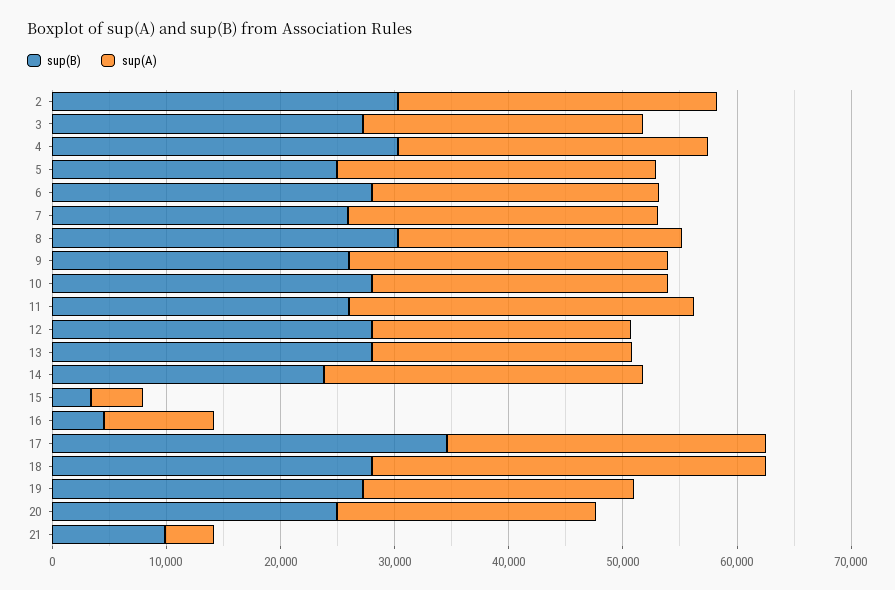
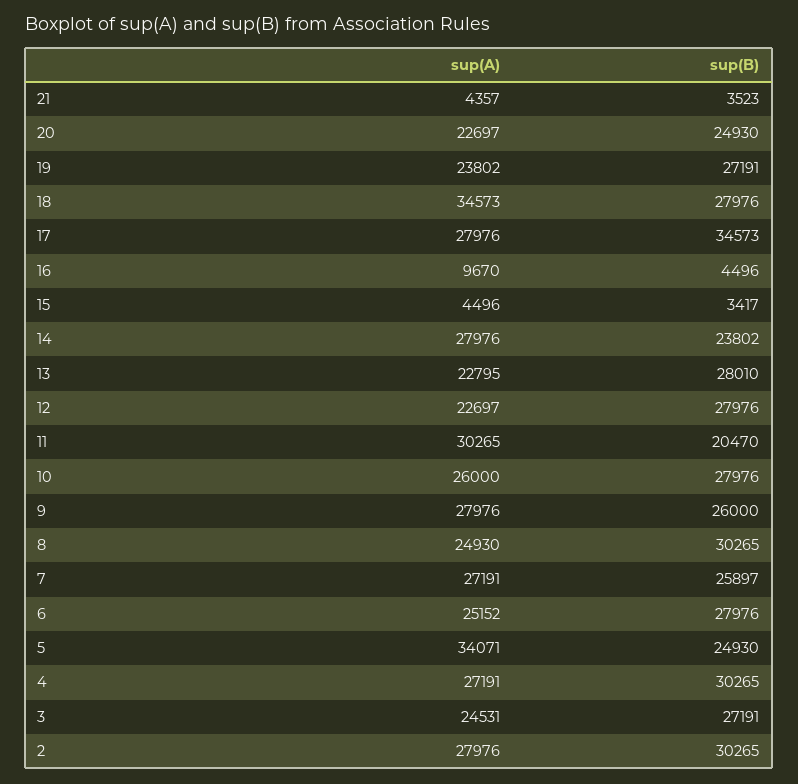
sup(A), 5: 28000 -> 34071
sup(B), 11: 26000 -> 20470
sup(B), 21: 10000 -> 3523

